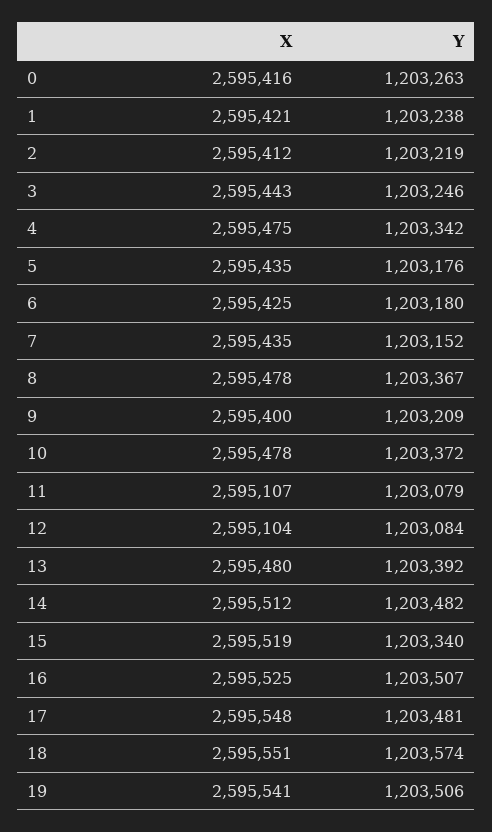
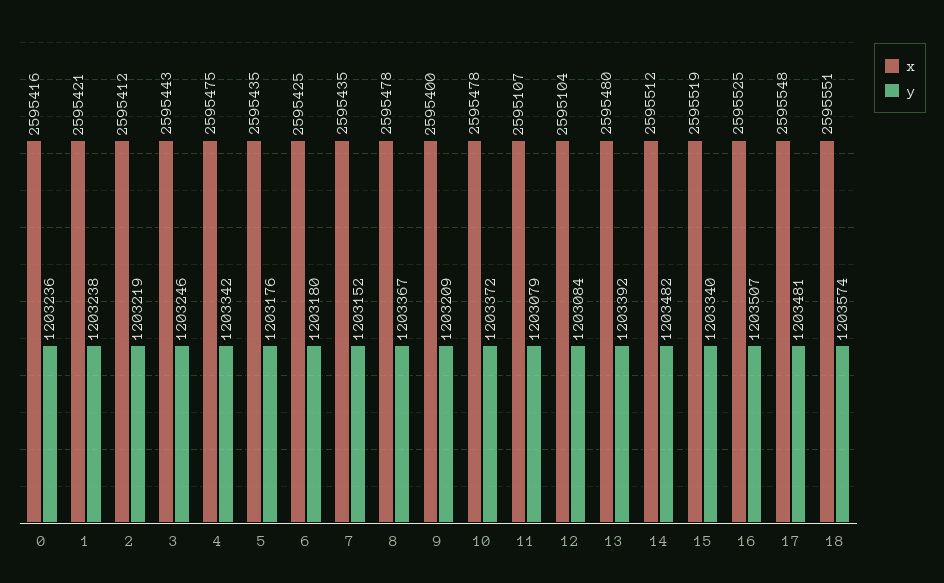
Y, 0: 1203263 -> 1203236
X, 19: 2595541 -> none
Y, 19: 1203506 -> none

